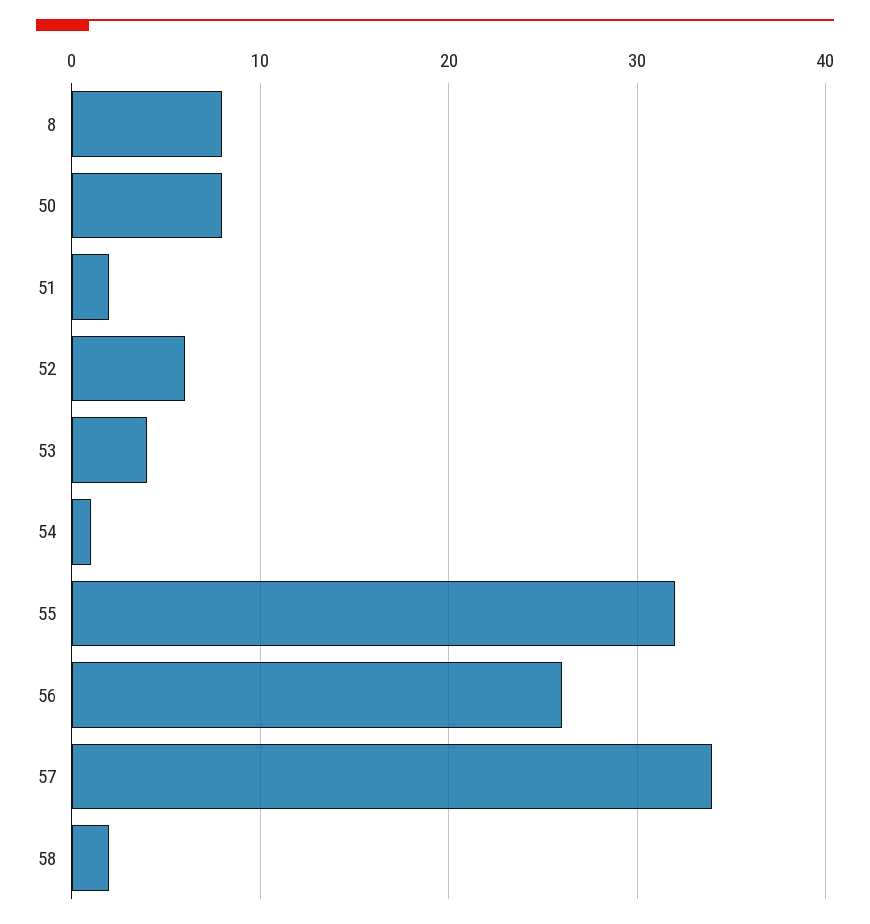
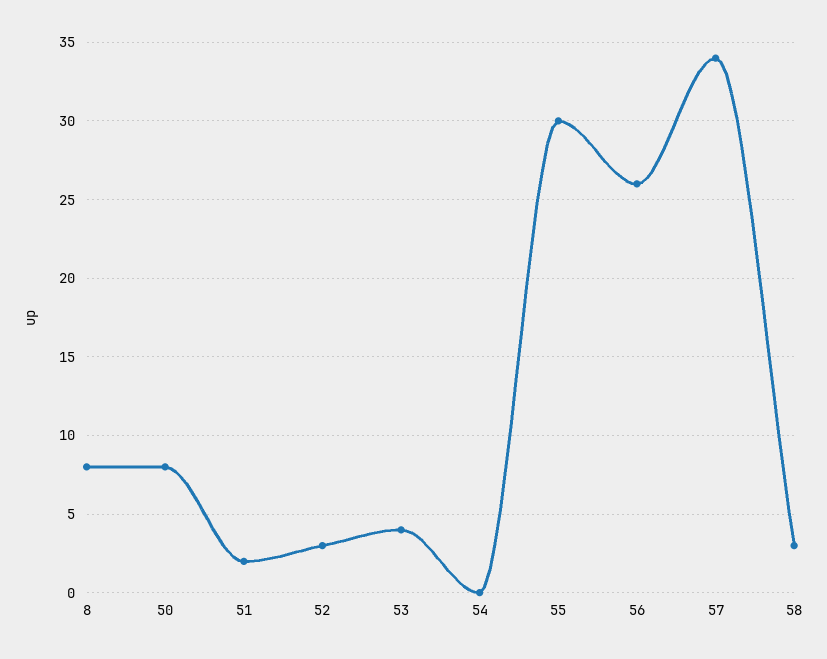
52: 6 -> 3
54: 1 -> 0
55: 32 -> 30
58: 2 -> 3

